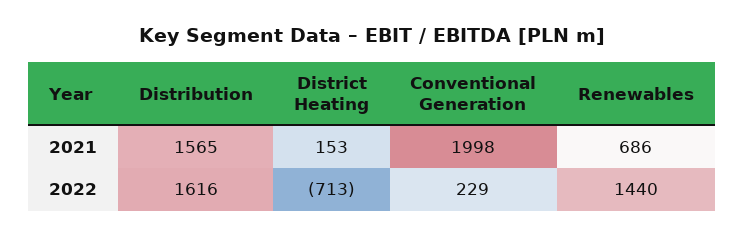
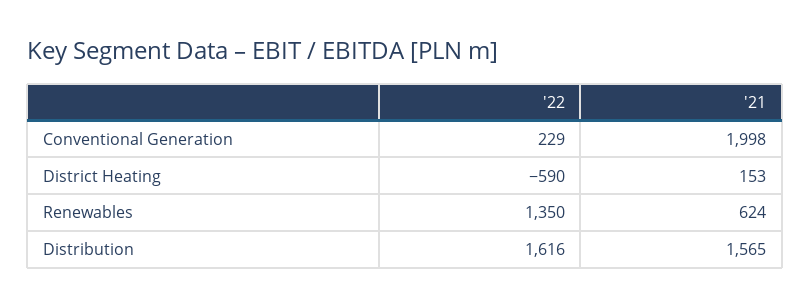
Renewables, 2021: 686 -> 624
District Heating, 2022: -713 -> -590
Renewables, 2022: 1440 -> 1350

